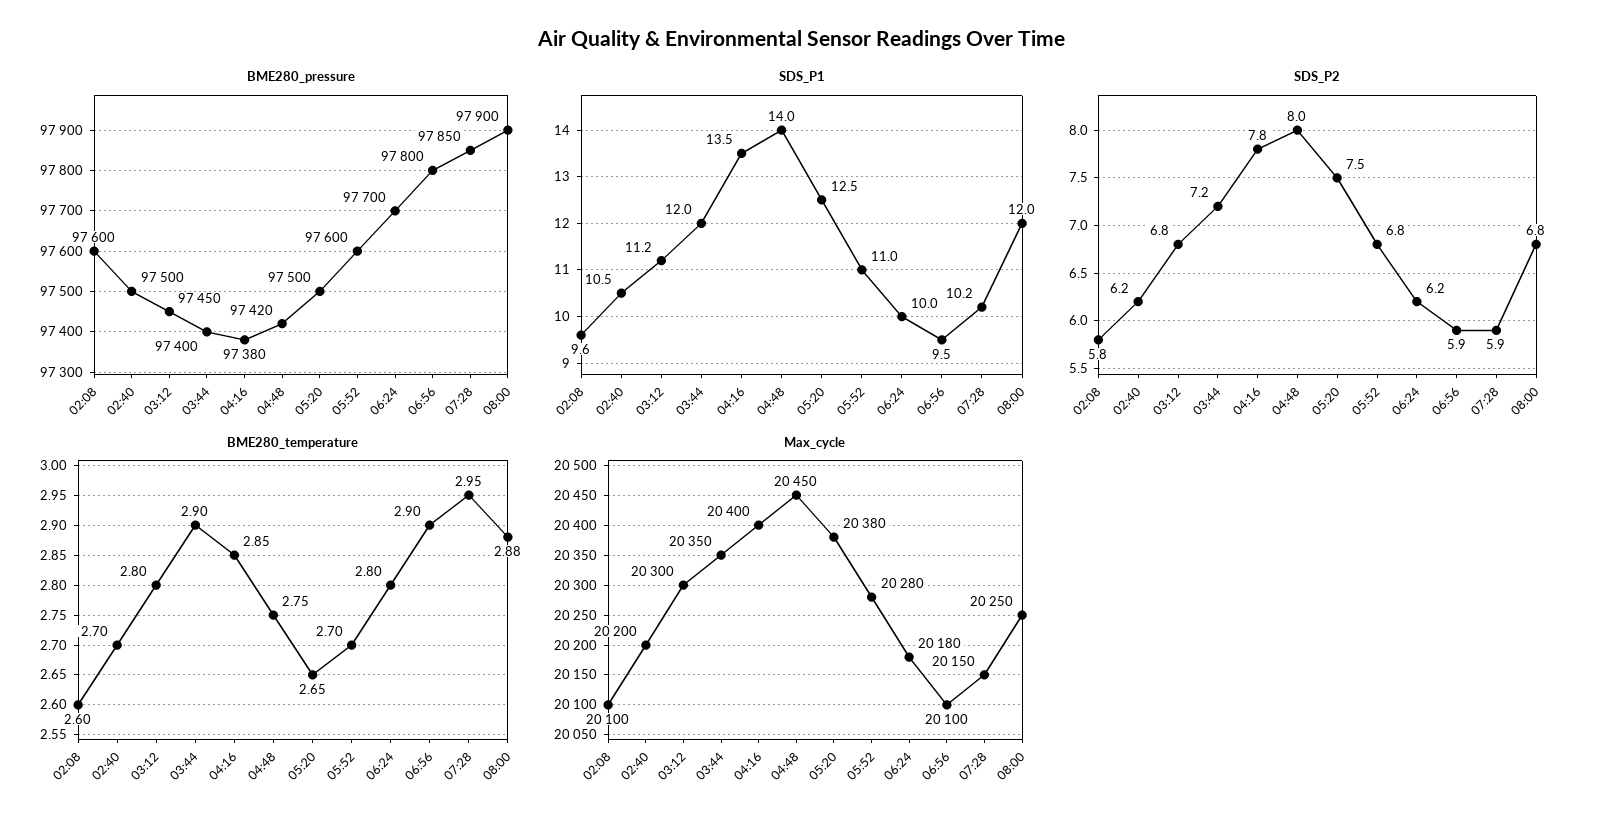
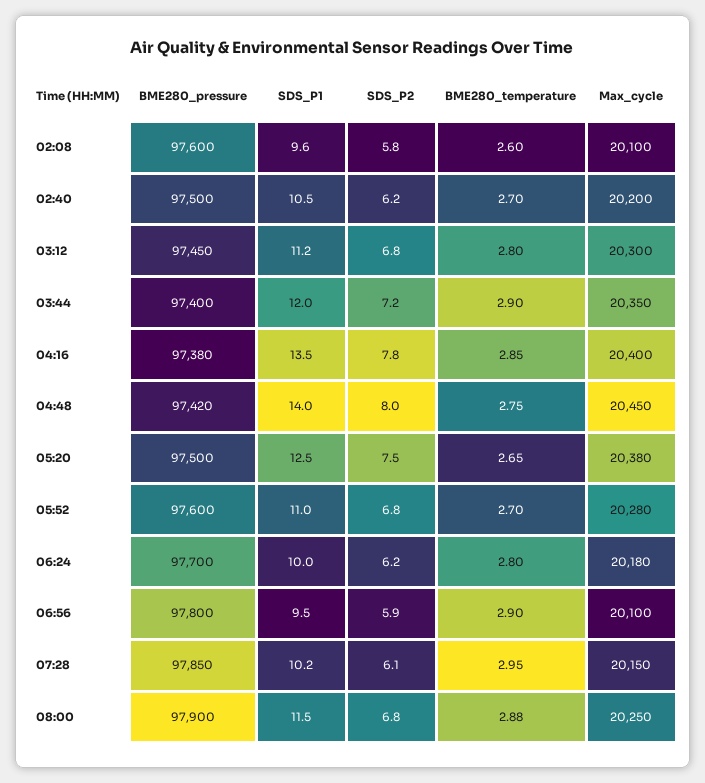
SDS_P1, 08:00: 12 -> 11.5
SDS_P2, 07:28: 5.9 -> 6.1

